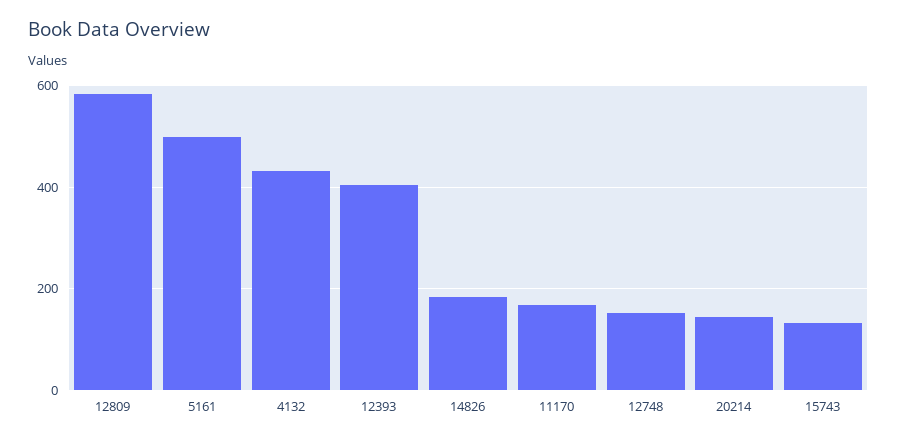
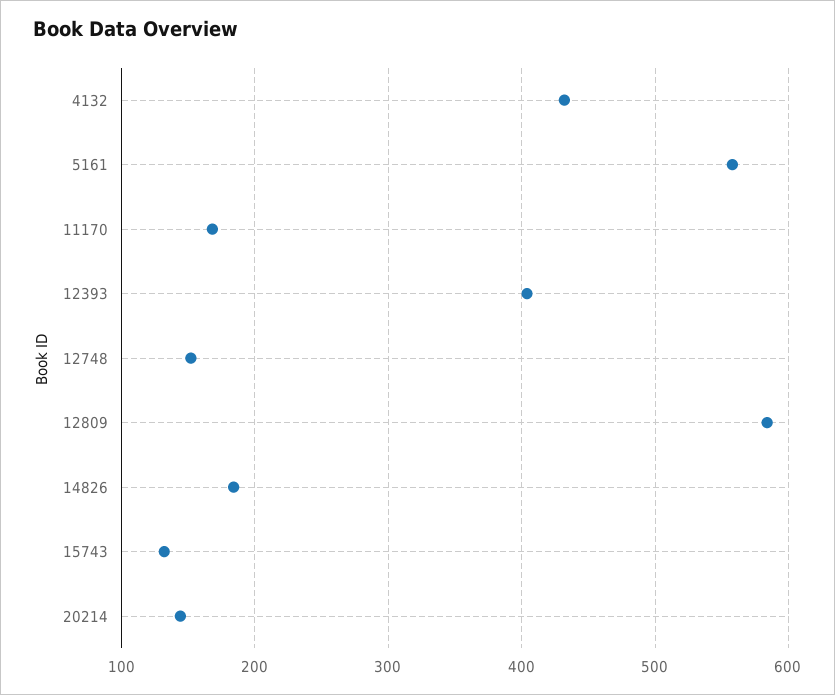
5161: 500 -> 560

